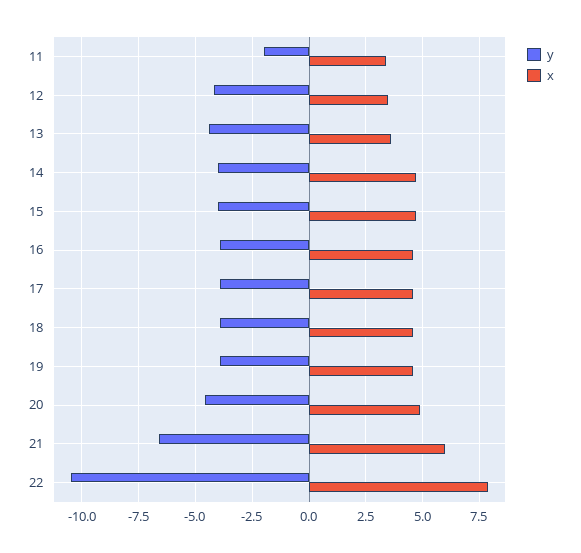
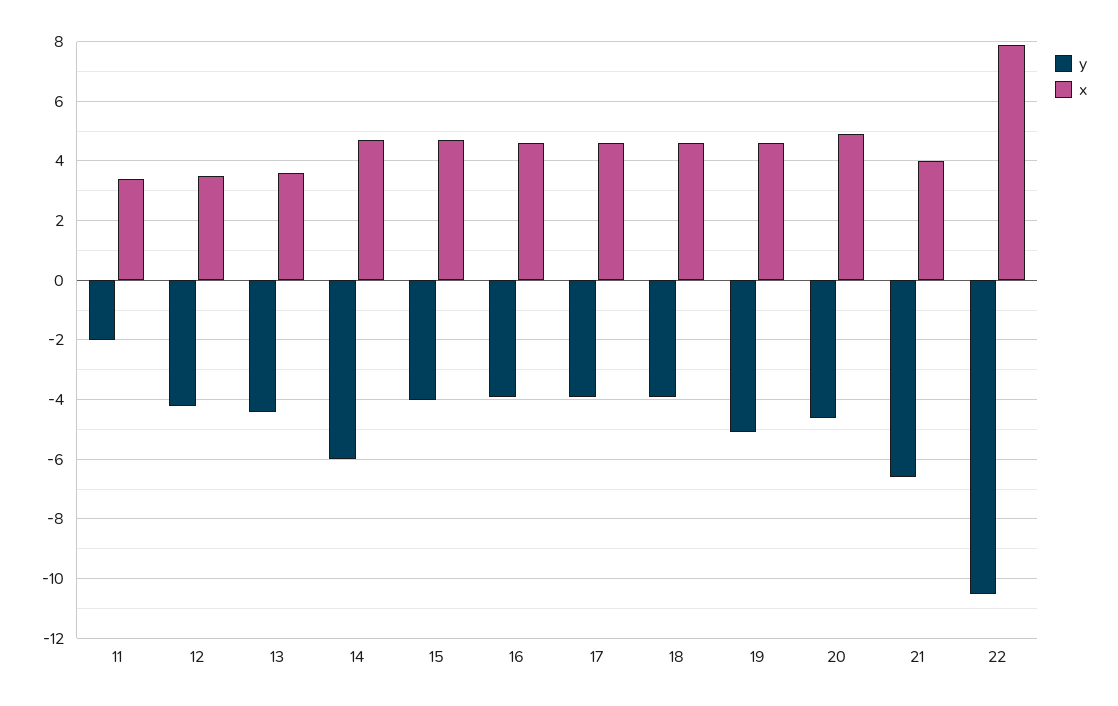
y, 14: -4 -> -6
y, 19: -4 -> -5
x, 21: 6 -> 4

